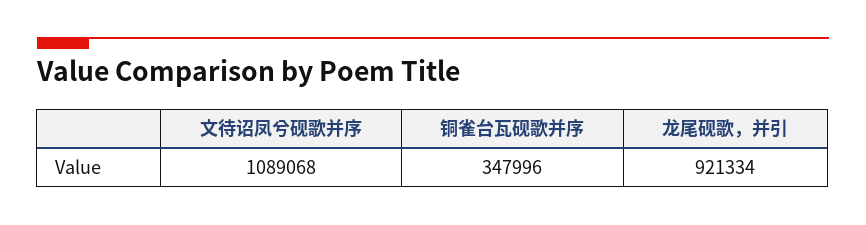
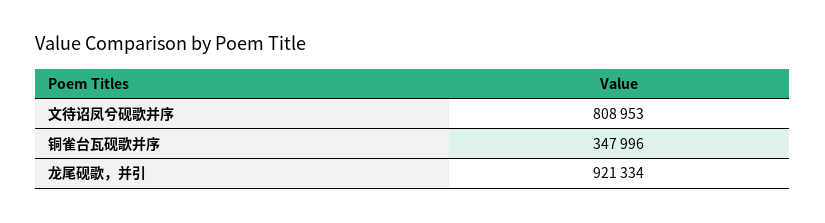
文待诏凤兮砚歌并序: 1089068 -> 808953

